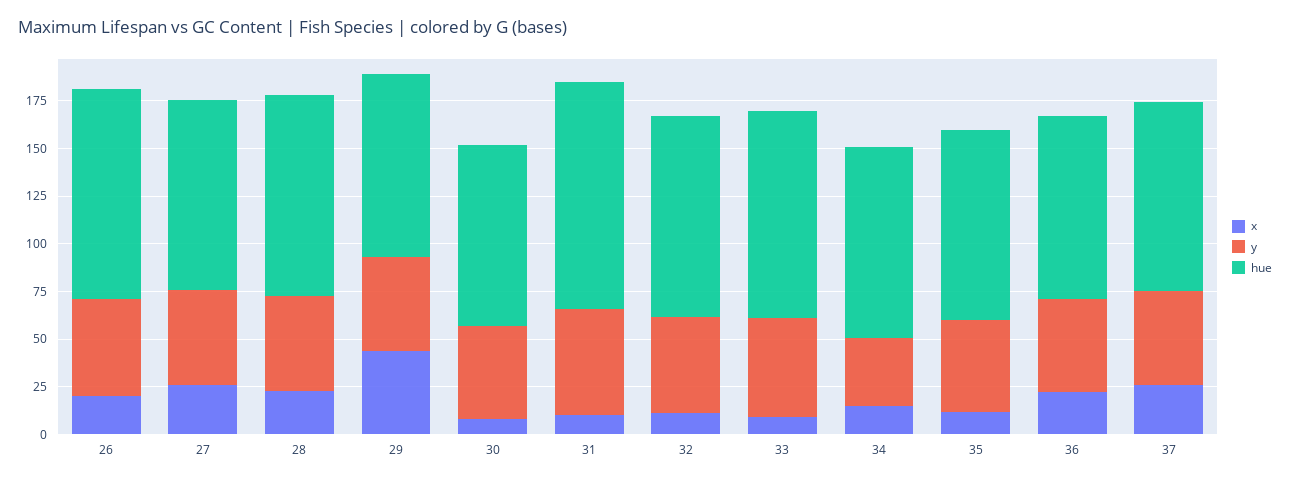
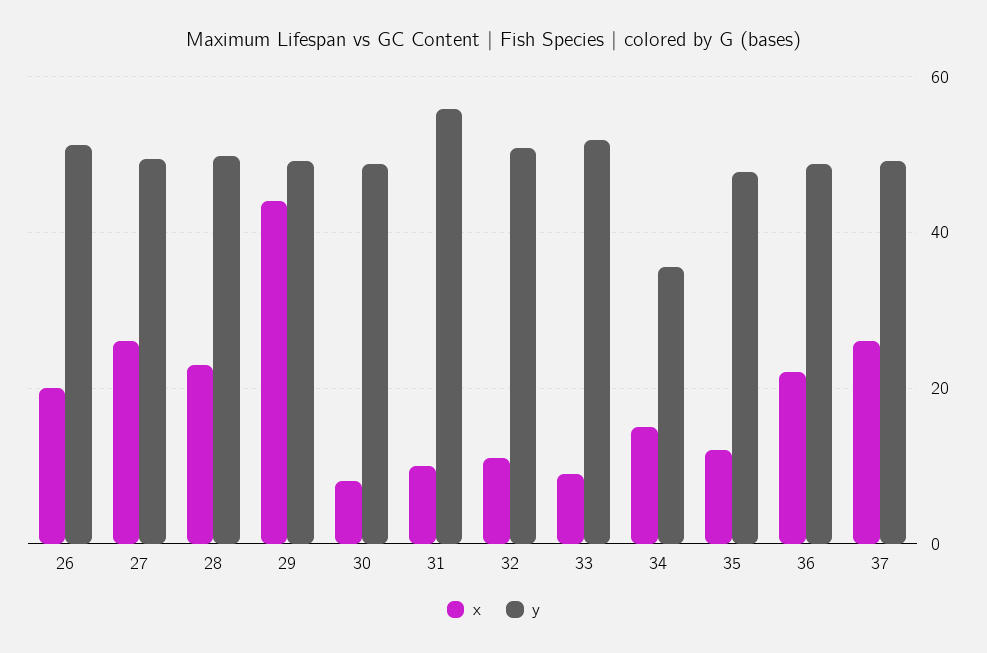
hue, 26: 110 -> none
hue, 27: 100 -> none
hue, 28: 105 -> none
hue, 29: 95 -> none
hue, 30: 95 -> none
hue, 31: 120 -> none
hue, 32: 105 -> none
hue, 33: 110 -> none
hue, 34: 100 -> none
hue, 35: 100 -> none
hue, 36: 95 -> none
hue, 37: 100 -> none

